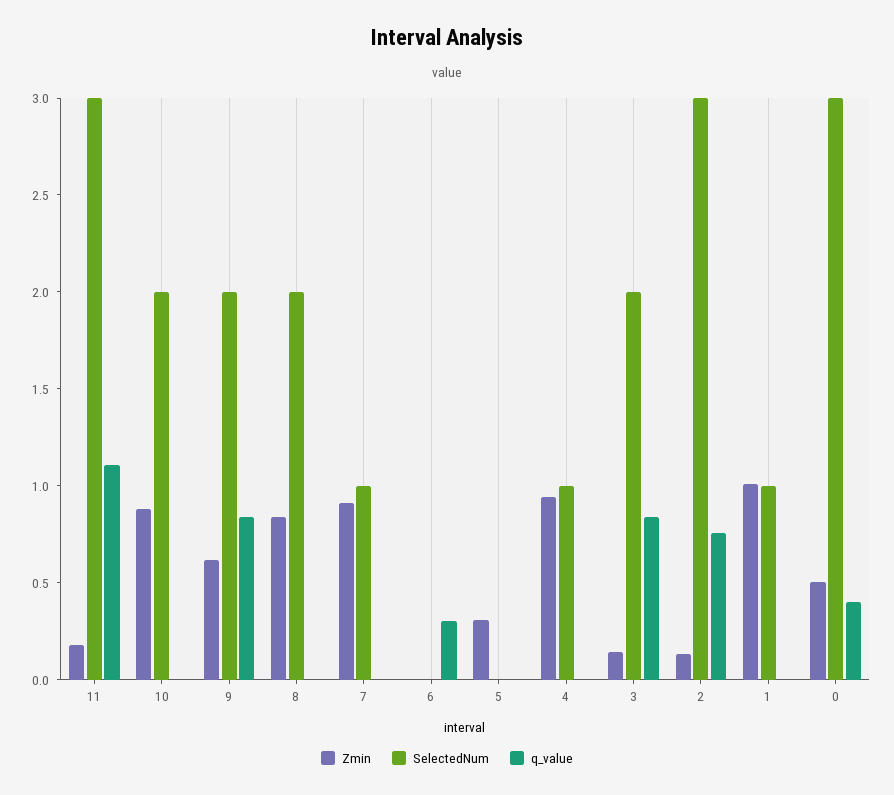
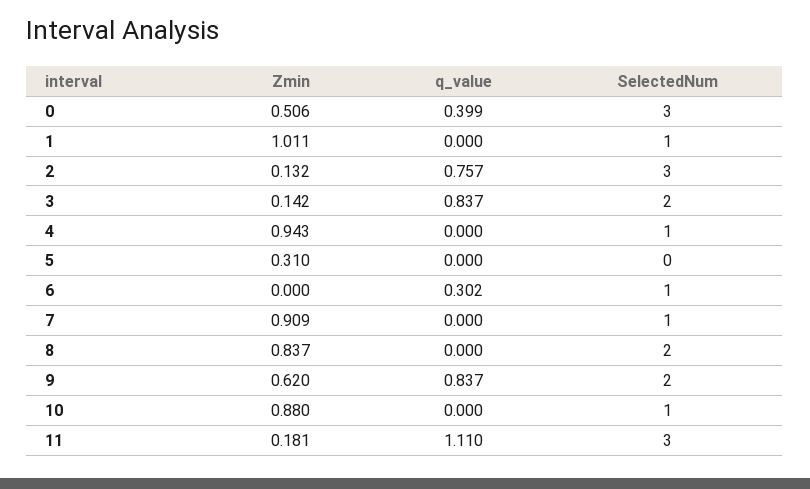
SelectedNum, 10: 2 -> 1
SelectedNum, 6: 0 -> 1

